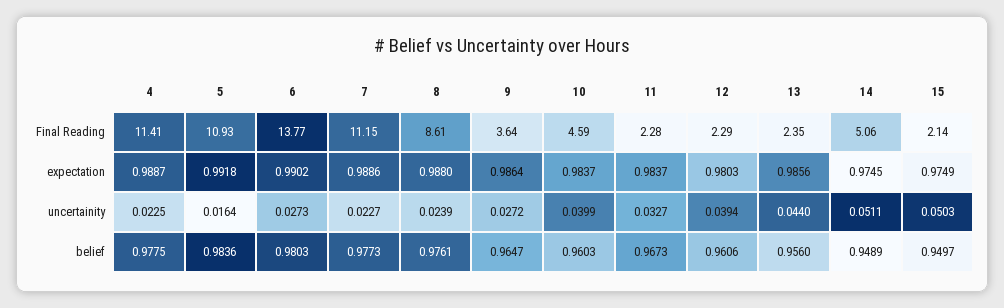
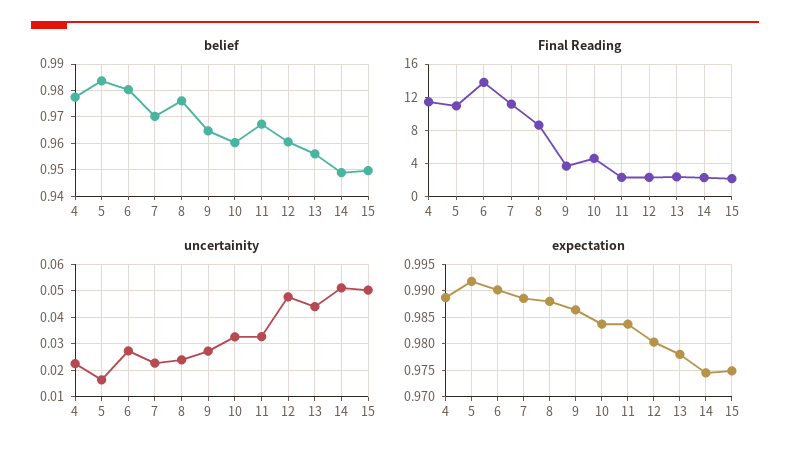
Final Reading, 14: 5.06 -> 2
expectation, 13: 0.9856 -> 0.9775
uncertainity, 10: 0.0399 -> 0.0325
uncertainity, 12: 0.0394 -> 0.0475
belief, 7: 0.9773 -> 0.97

